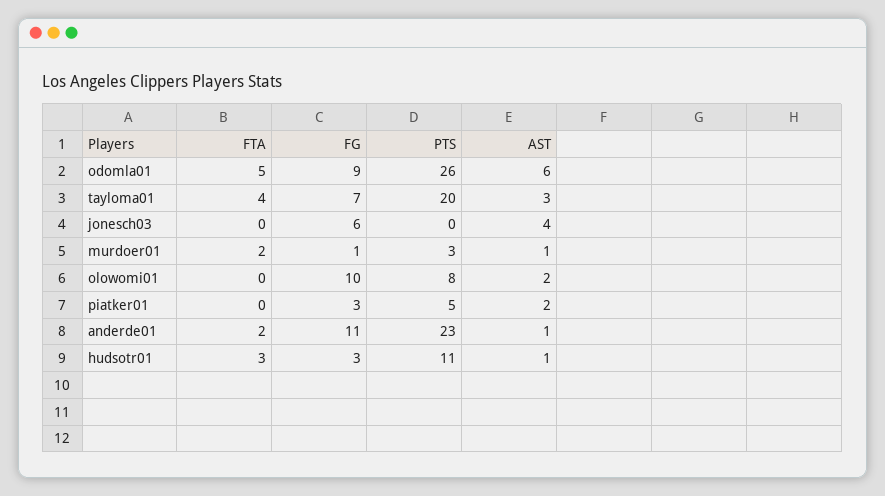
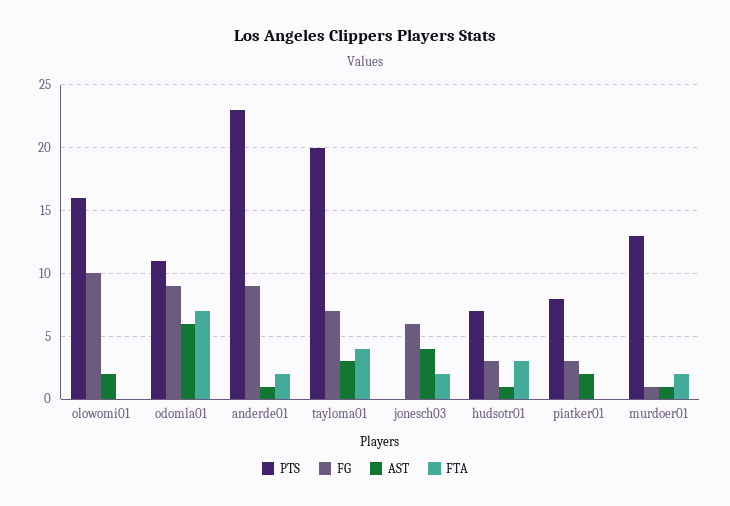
FTA, odomla01: 5 -> 7
PTS, odomla01: 26 -> 11
FTA, jonesch03: 0 -> 2
PTS, murdoer01: 3 -> 13
PTS, olowomi01: 8 -> 16
PTS, piatker01: 5 -> 8
FG, anderde01: 11 -> 9
PTS, hudsotr01: 11 -> 7

